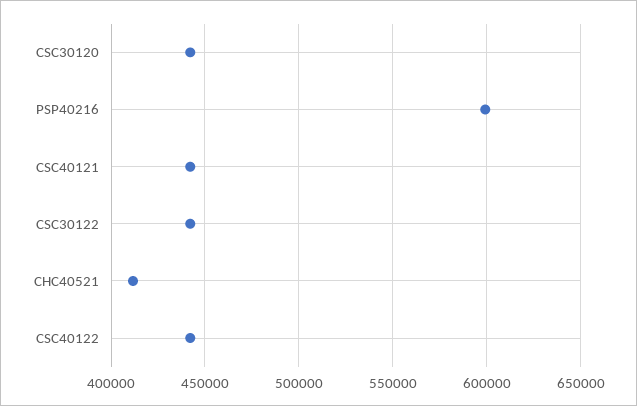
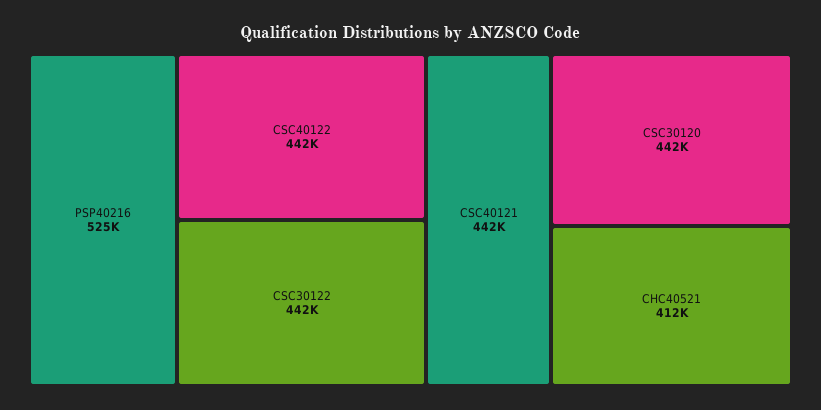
PSP40216: 600000 -> 525000

